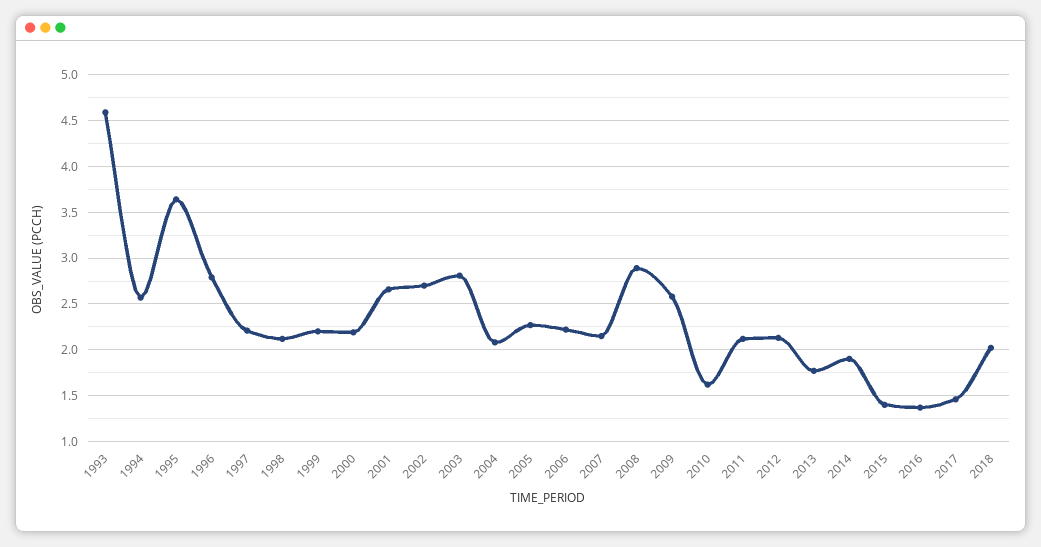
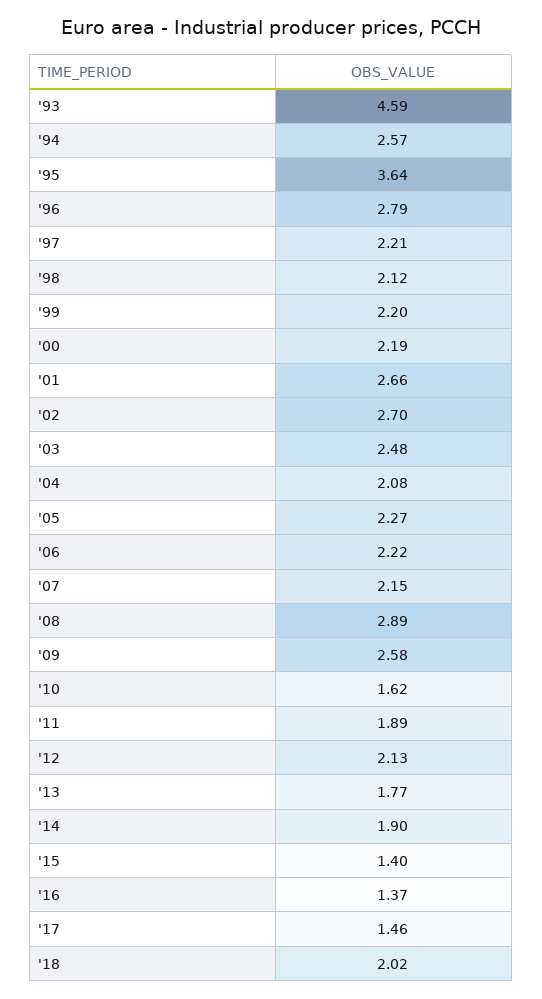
2003: 2.8 -> 2.48
2011: 2.1 -> 1.89

